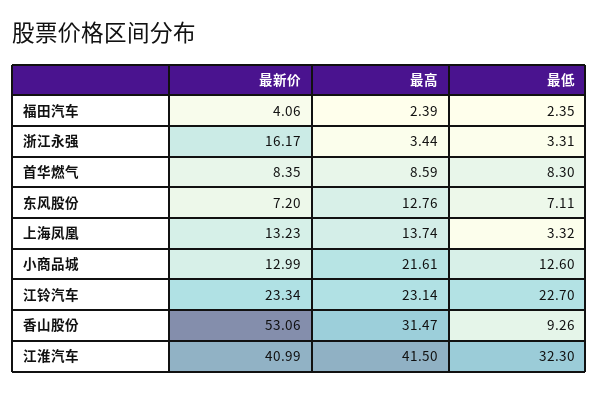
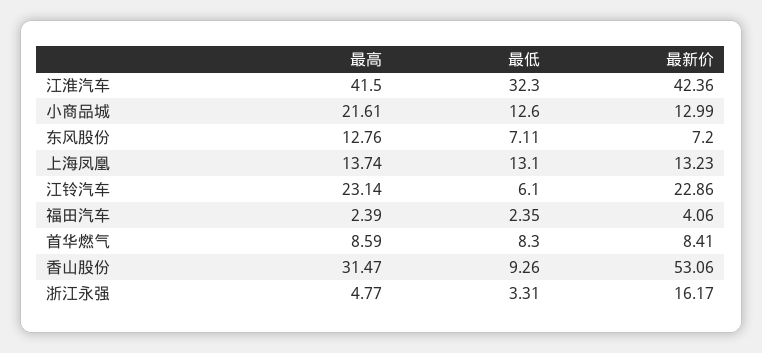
最高, 浙江永强: 3.44 -> 4.77
最新价, 首华燃气: 8.35 -> 8.41
最低, 上海凤凰: 3.32 -> 13.1
最新价, 江铃汽车: 23.34 -> 22.86
最低, 江铃汽车: 22.7 -> 6.1
最新价, 江淮汽车: 40.99 -> 42.36

